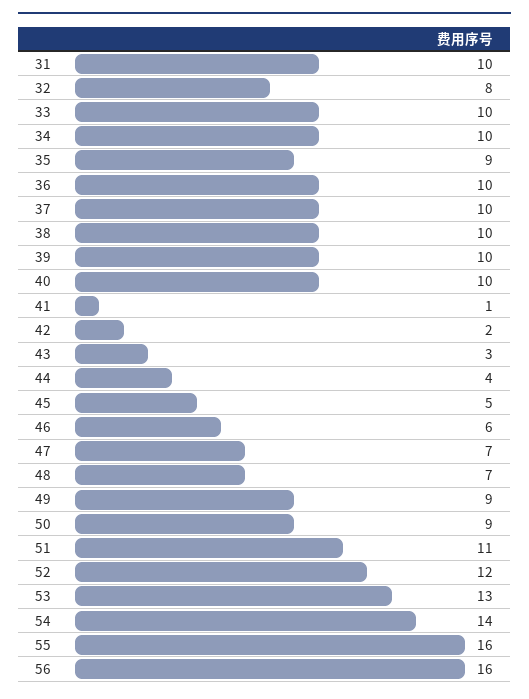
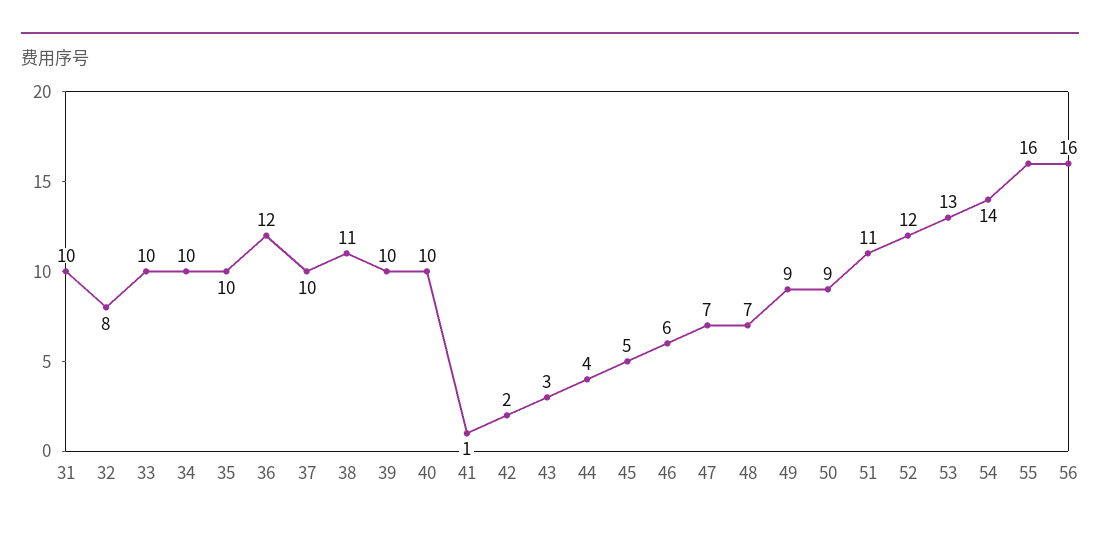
35: 9 -> 10
36: 10 -> 12
38: 10 -> 11

